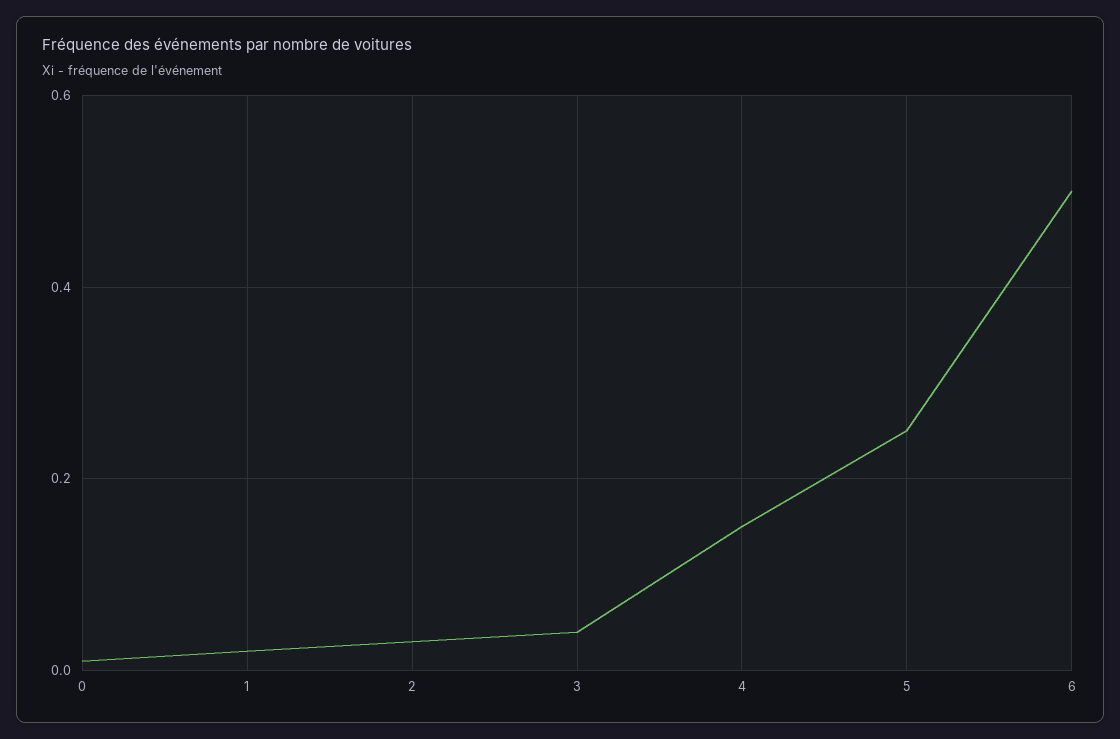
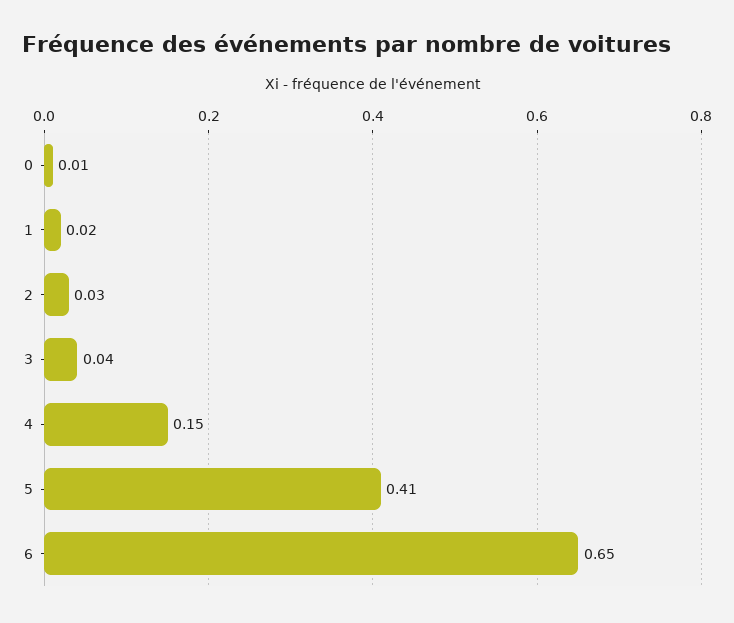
5: 0.25 -> 0.41
6: 0.5 -> 0.65

